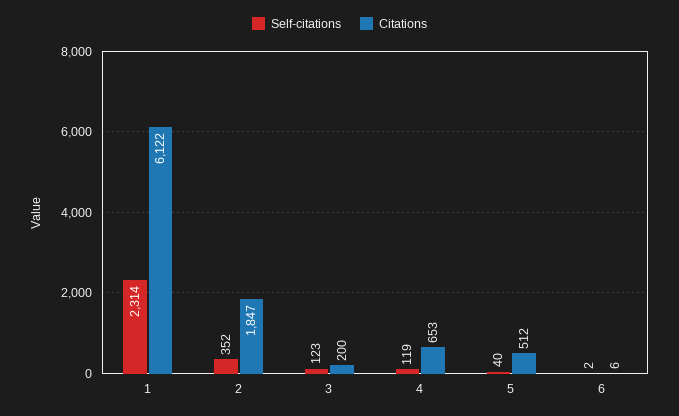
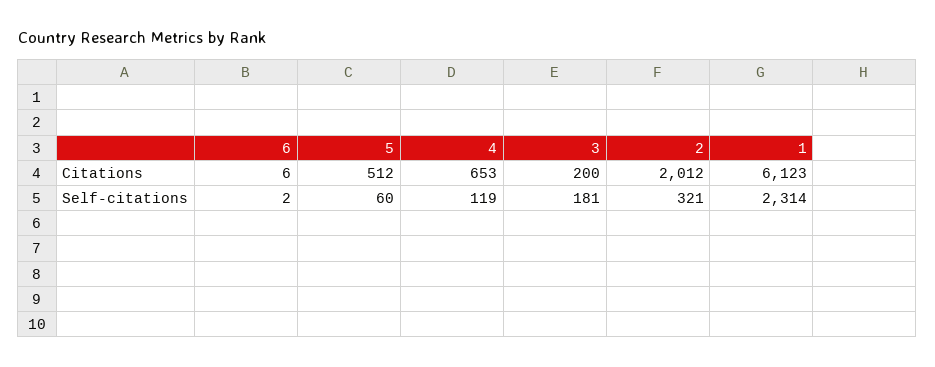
Citations, 1: 6122 -> 6123
Self-citations, 2: 352 -> 321
Citations, 2: 1847 -> 2012
Self-citations, 3: 123 -> 181
Self-citations, 5: 40 -> 60

